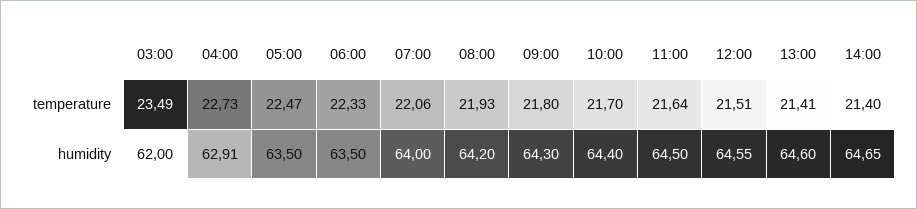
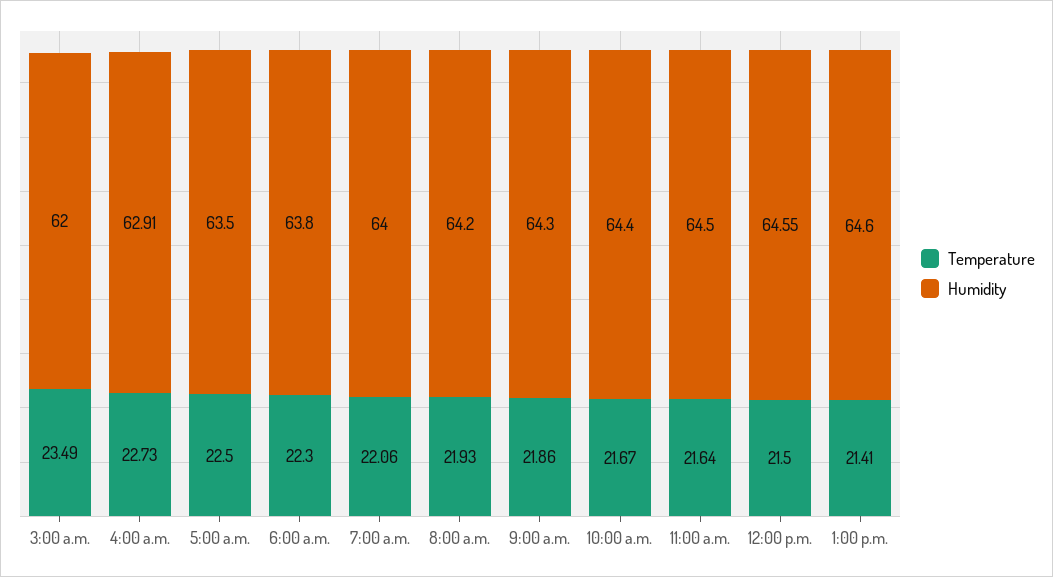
temperature, 05:00: 22.47 -> 22.5
temperature, 06:00: 22.33 -> 22.3
temperature, 09:00: 21.8 -> 21.86
temperature, 10:00: 21.7 -> 21.67
temperature, 12:00: 21.51 -> 21.5
temperature, 14:00: 21.4 -> none
humidity, 06:00: 63.5 -> 63.8
humidity, 14:00: 64.65 -> none

